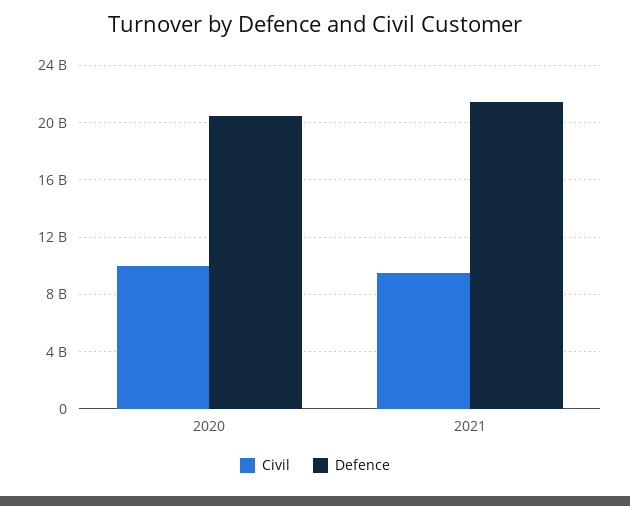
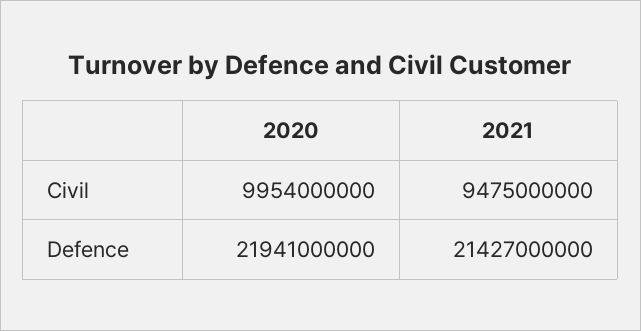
Defence, 2020: 20500000000 -> 21941000000

